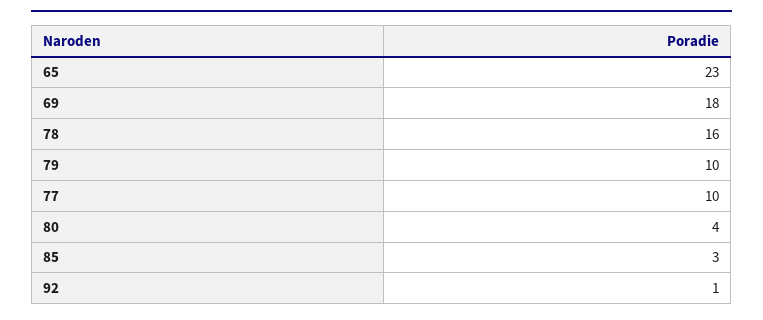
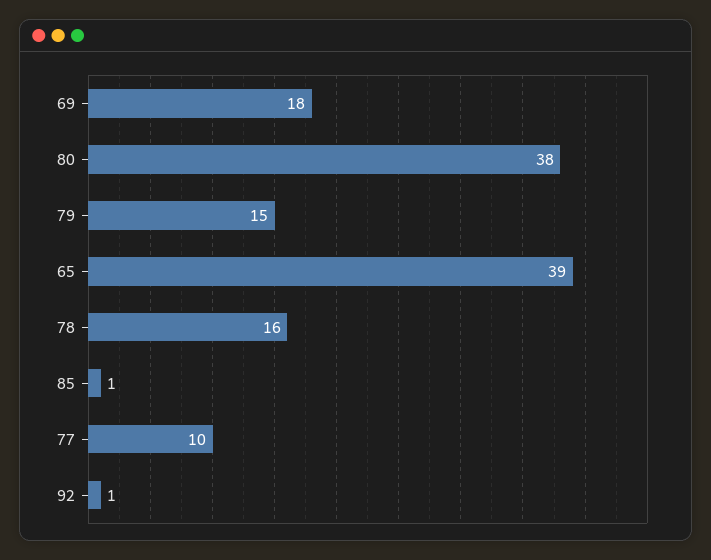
65: 23 -> 39
79: 10 -> 15
80: 4 -> 38
85: 3 -> 1

